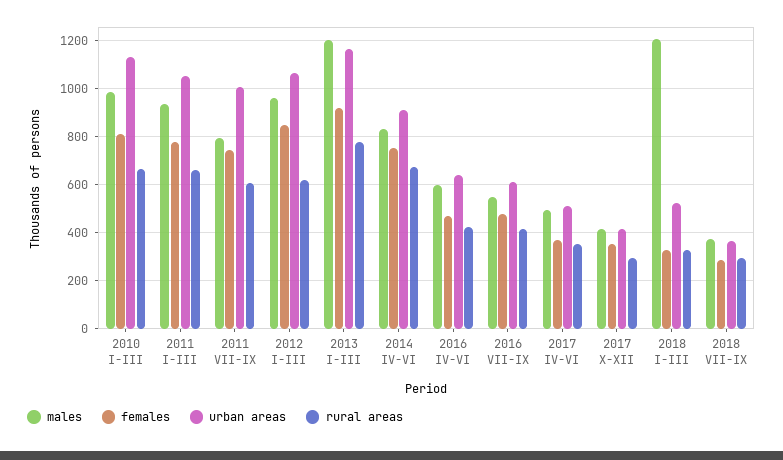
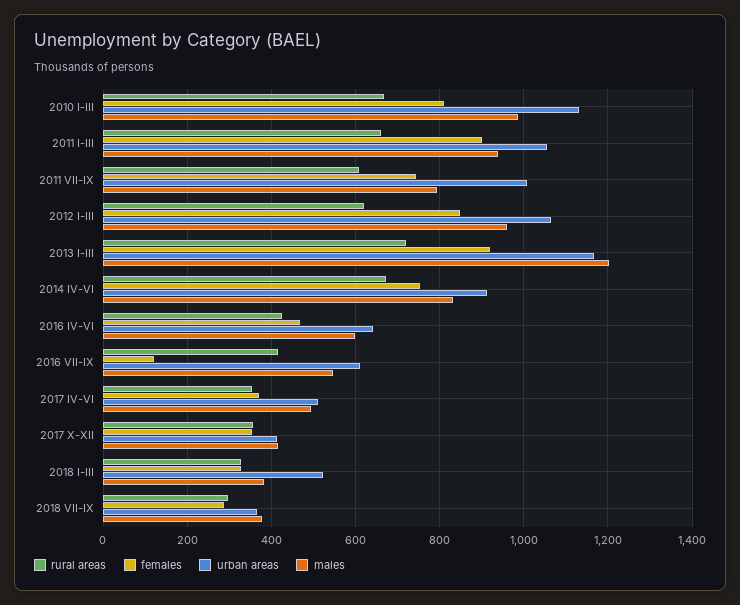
females, 2011 I-III: 775 -> 900
rural areas, 2013 I-III: 775 -> 720
females, 2016 VII-IX: 475 -> 120
rural areas, 2017 X-XII: 300 -> 360
males, 2018 I-III: 1200 -> 380

